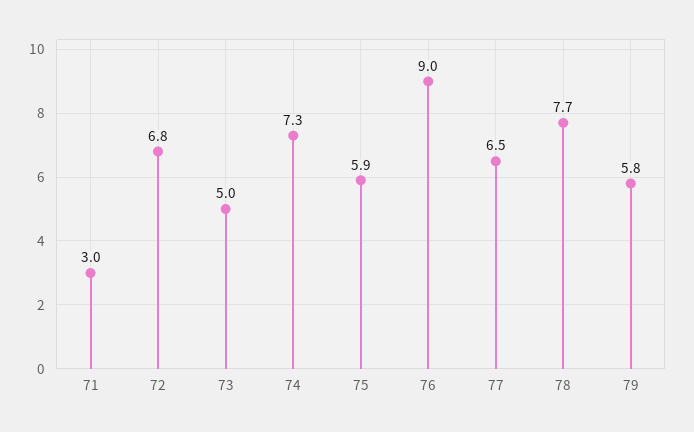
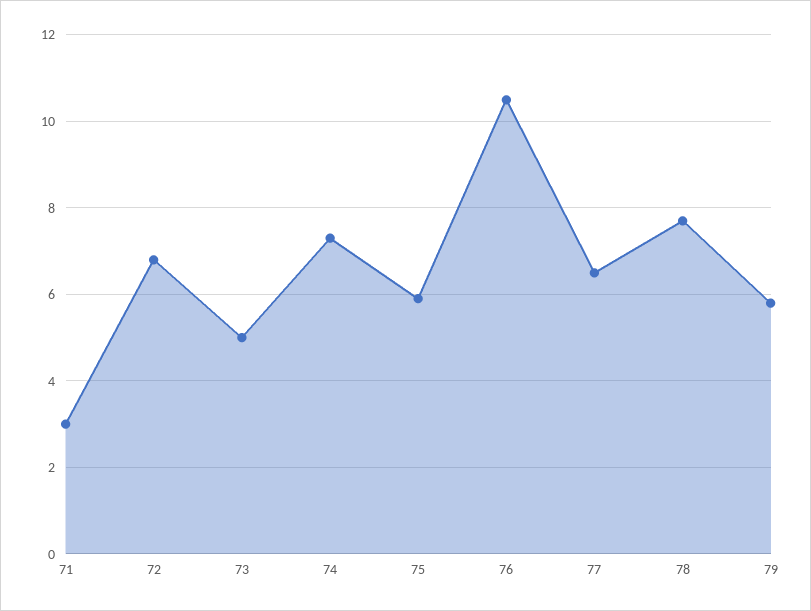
76: 9 -> 10.5

